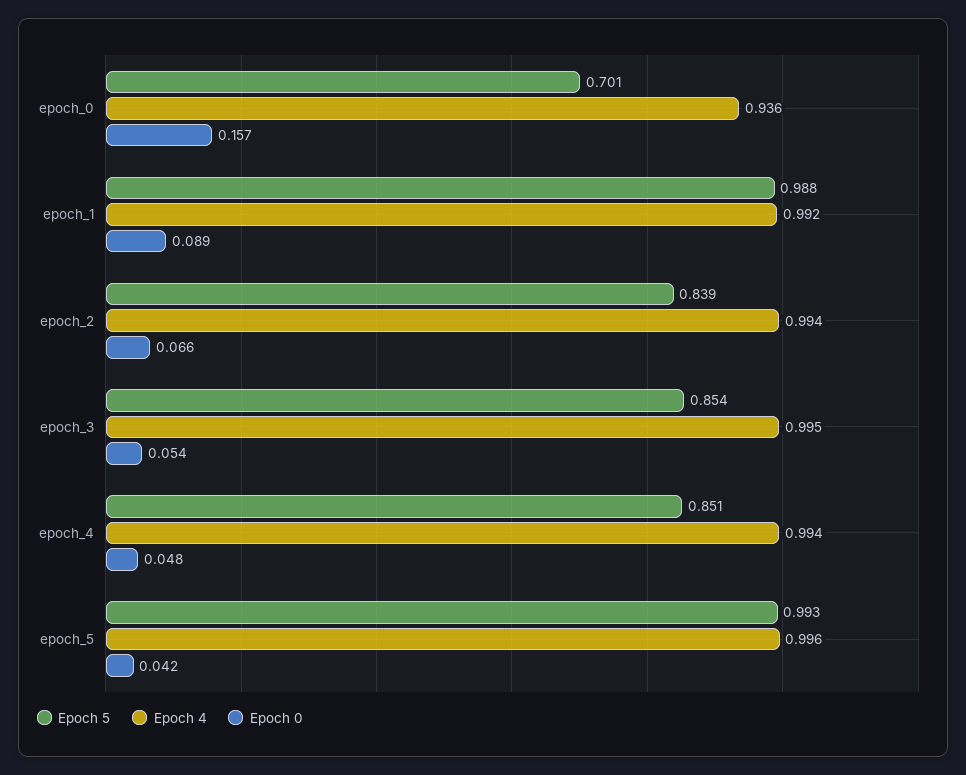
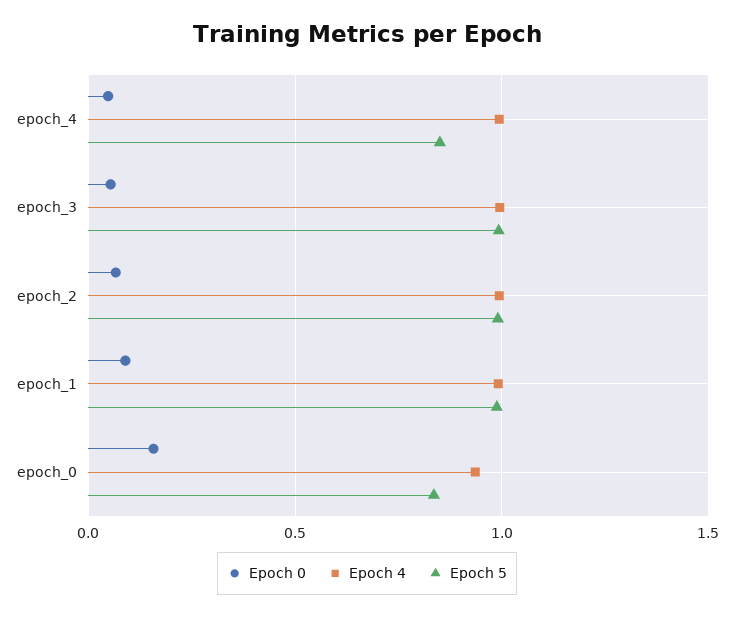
Epoch 5, epoch_0: 0.701 -> 0.85
Epoch 5, epoch_2: 0.839 -> 1
Epoch 5, epoch_3: 0.854 -> 1
Epoch 5, epoch_5: 0.993 -> none
Epoch 4, epoch_5: 0.996 -> none
Epoch 0, epoch_5: 0.042 -> none

